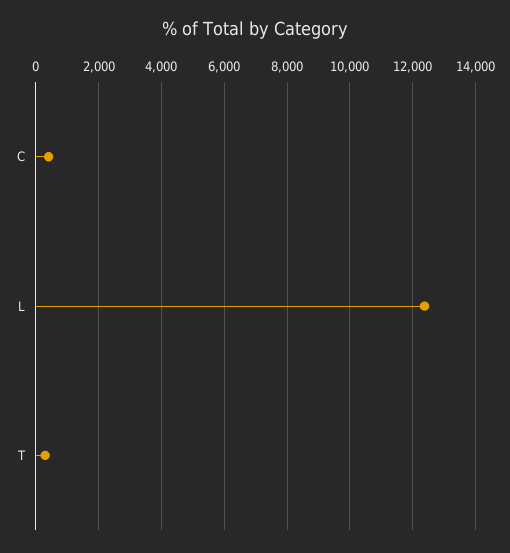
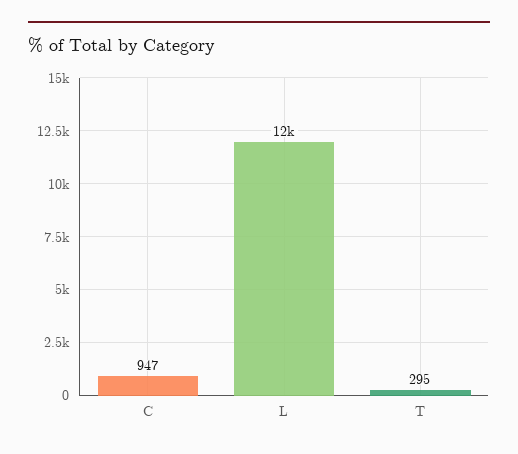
C: 400 -> 947

